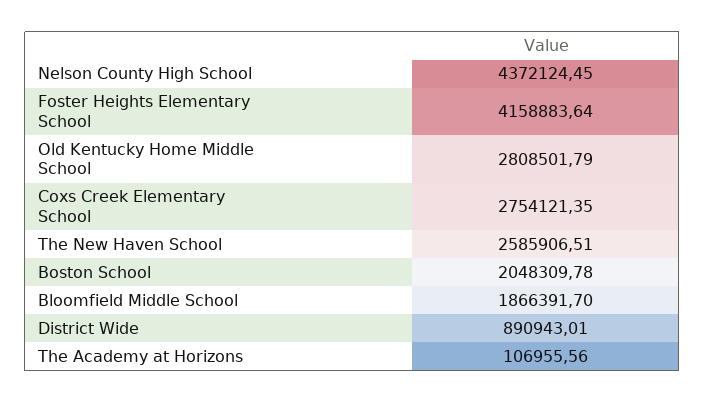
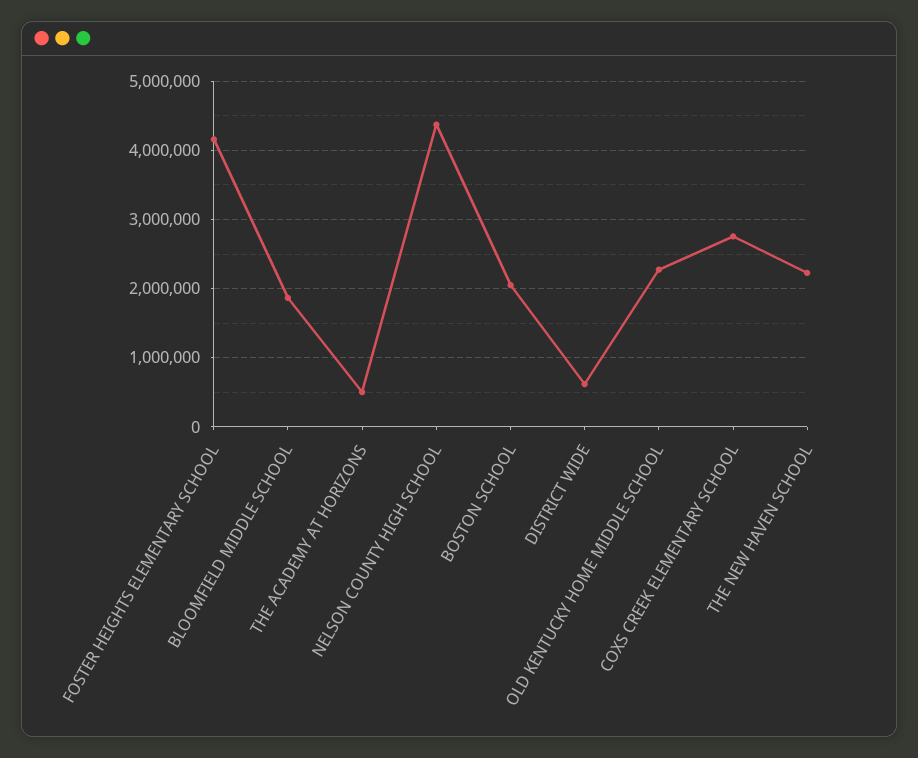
Old Kentucky Home Middle School: 2808501.79 -> 2300000
The New Haven School: 2585906.51 -> 2200000
District Wide: 890943.01 -> 600000
The Academy at Horizons: 106955.56 -> 500000

